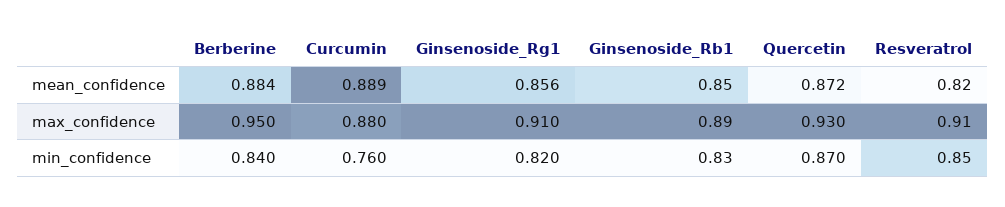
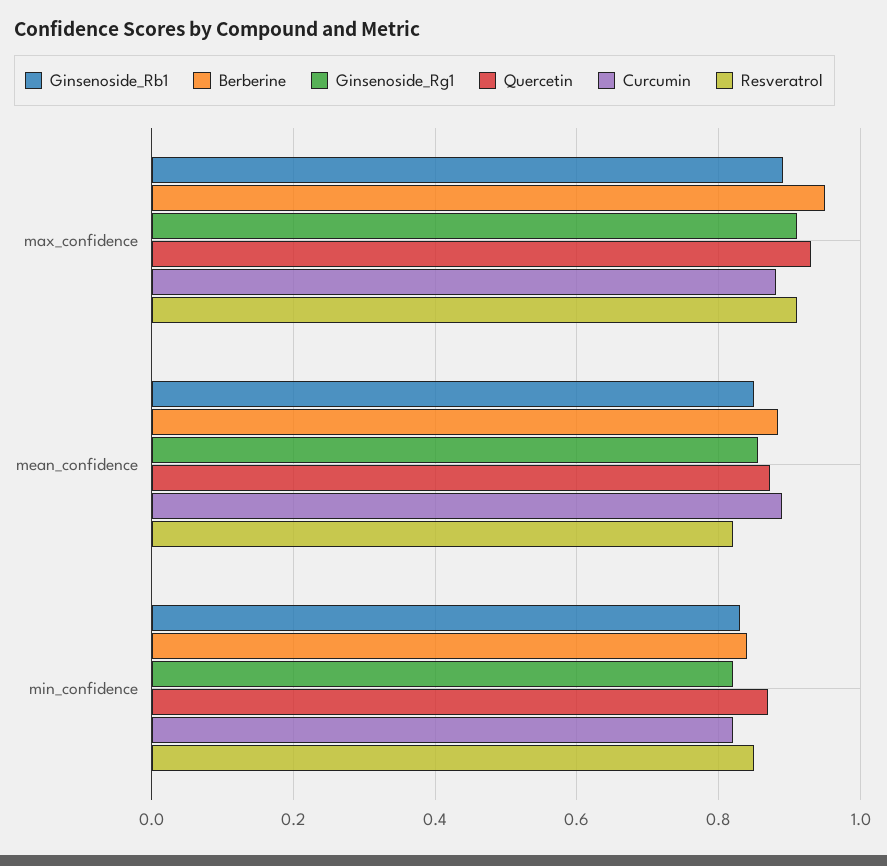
Curcumin, min_confidence: 0.76 -> 0.82

